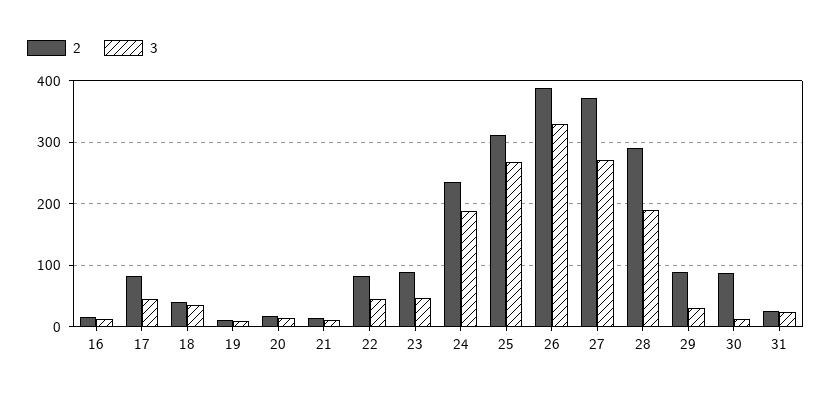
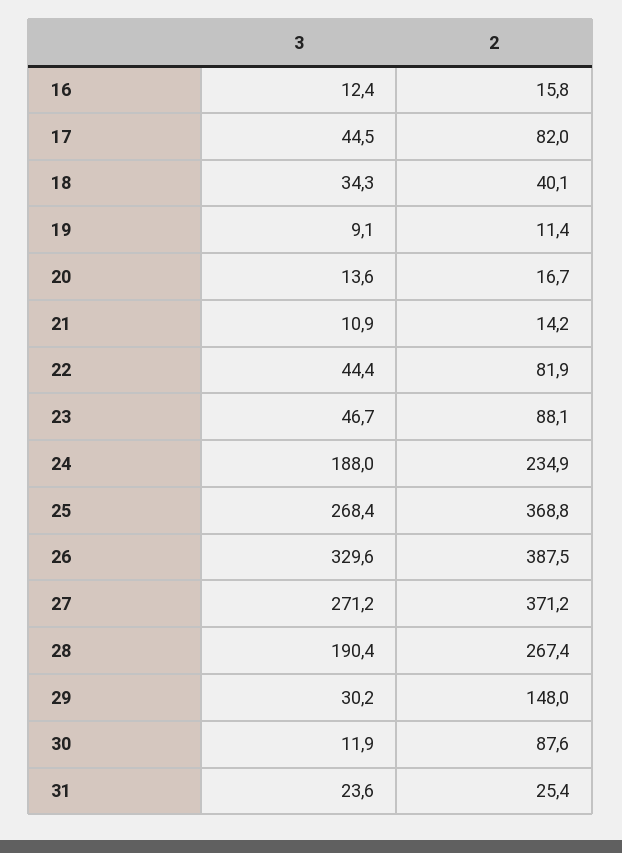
2, 25: 310 -> 368.8
2, 28: 290 -> 267.4
2, 29: 90 -> 148

